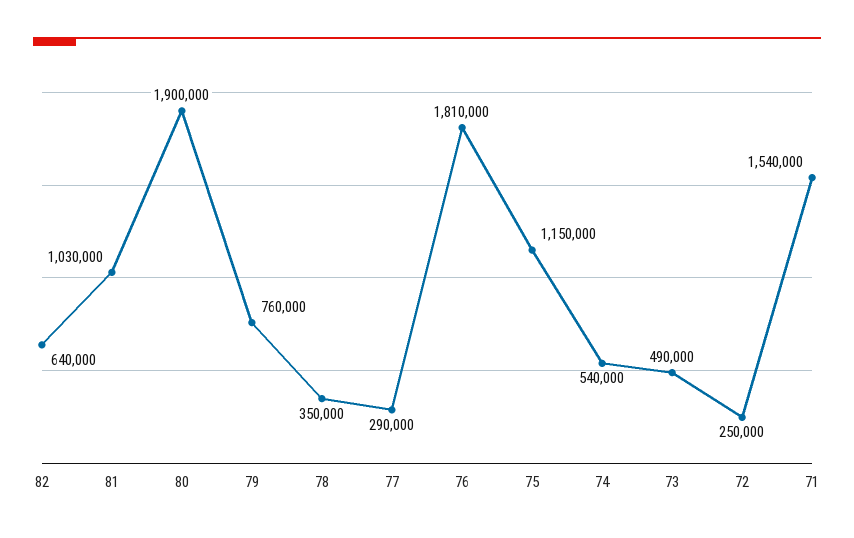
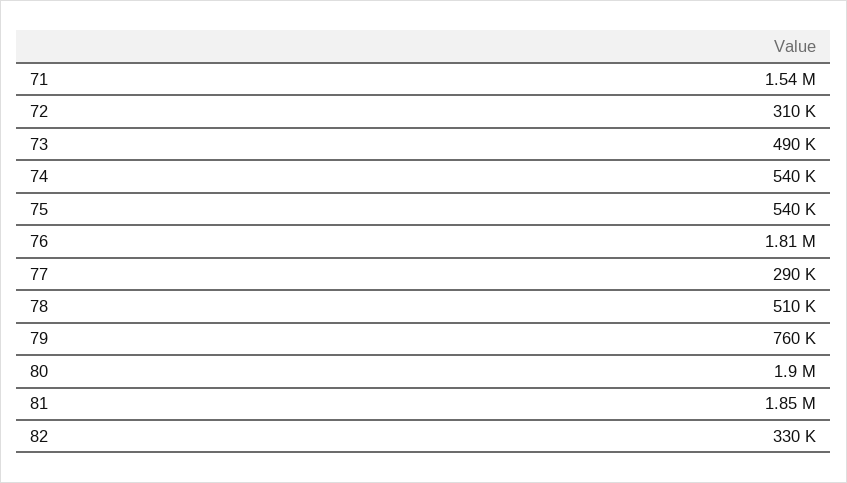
82: 640000 -> 330000
81: 1030000 -> 1850000
78: 350000 -> 510000
75: 1150000 -> 540000
72: 250000 -> 310000

